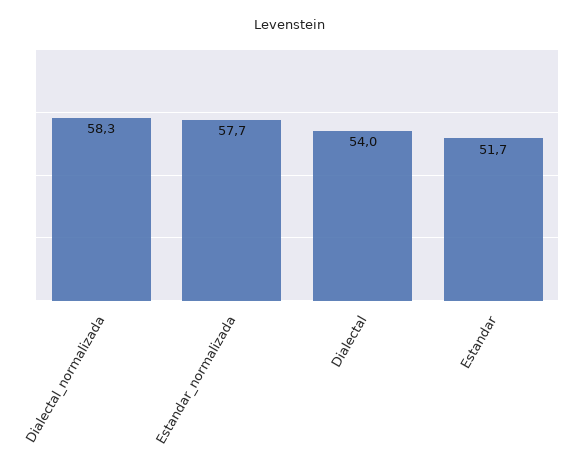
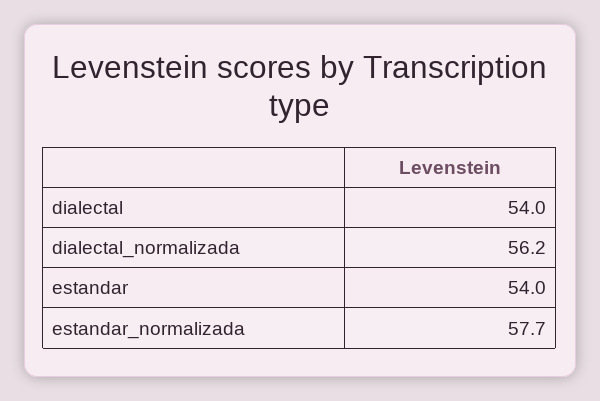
Dialectal_normalizada: 58.3 -> 56.2
Estandar: 51.7 -> 54

